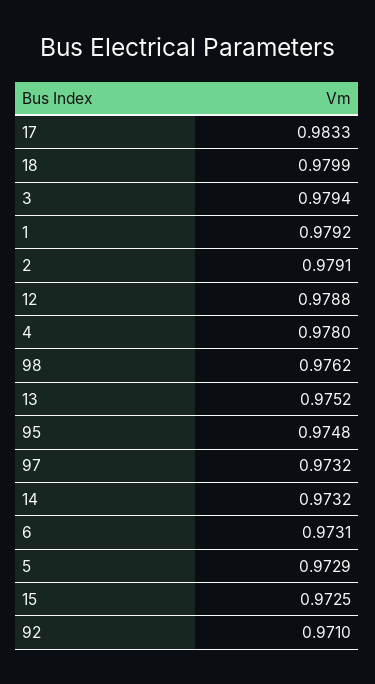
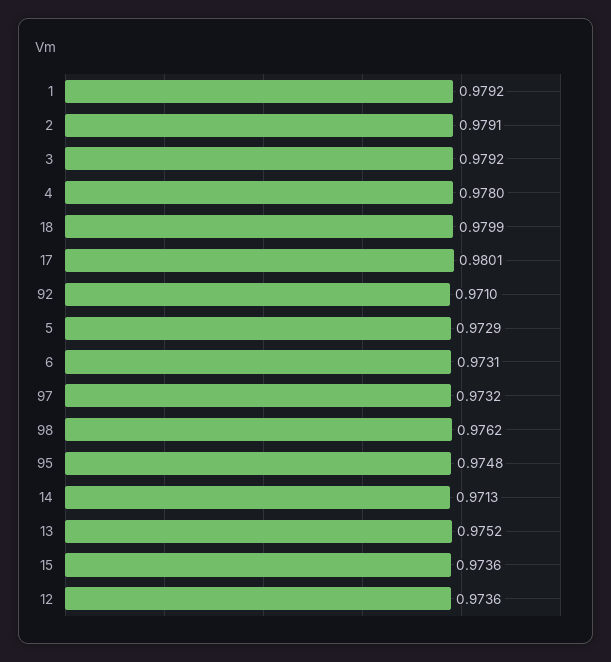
17: 0.9833 -> 0.9801
3: 0.9794 -> 0.9792
12: 0.9788 -> 0.9736
14: 0.9732 -> 0.9713
15: 0.9725 -> 0.9736

